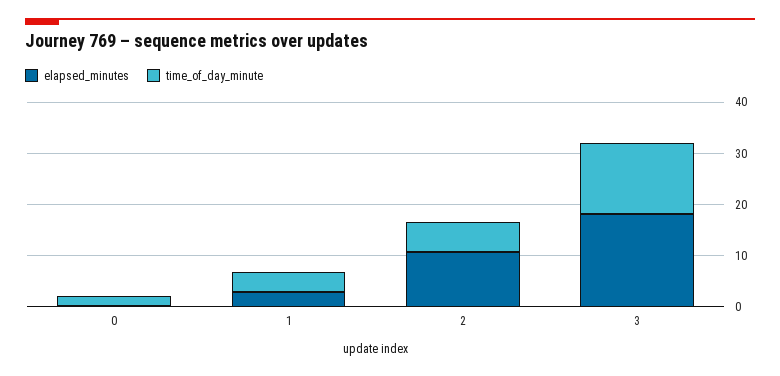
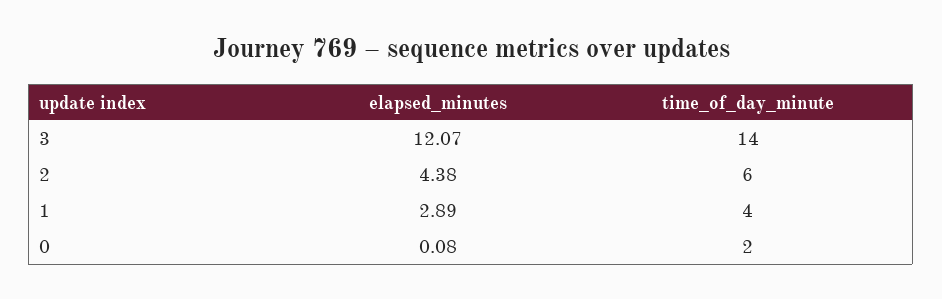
elapsed_minutes, 2: 10 -> 4.38
elapsed_minutes, 3: 18 -> 12.07

